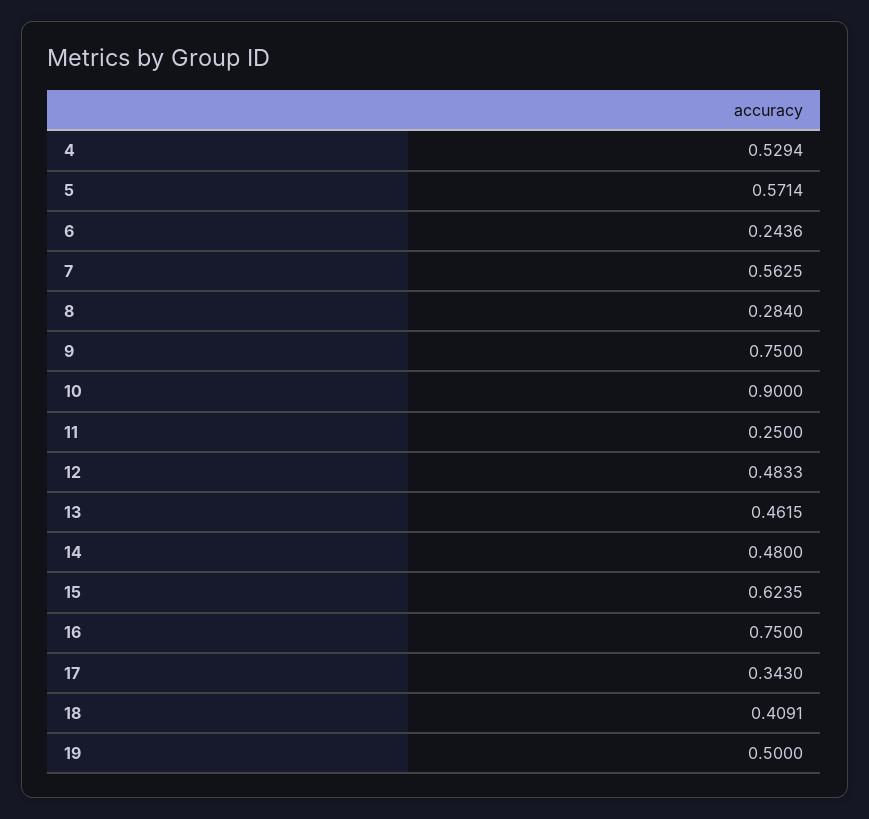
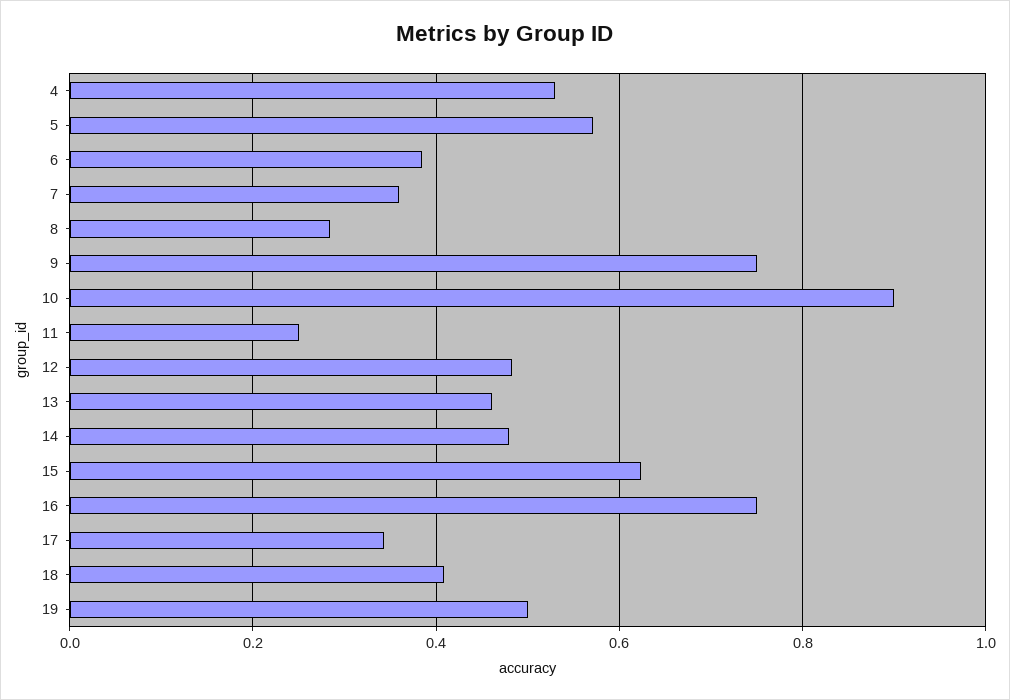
6: 0.2436 -> 0.38
7: 0.5625 -> 0.36

